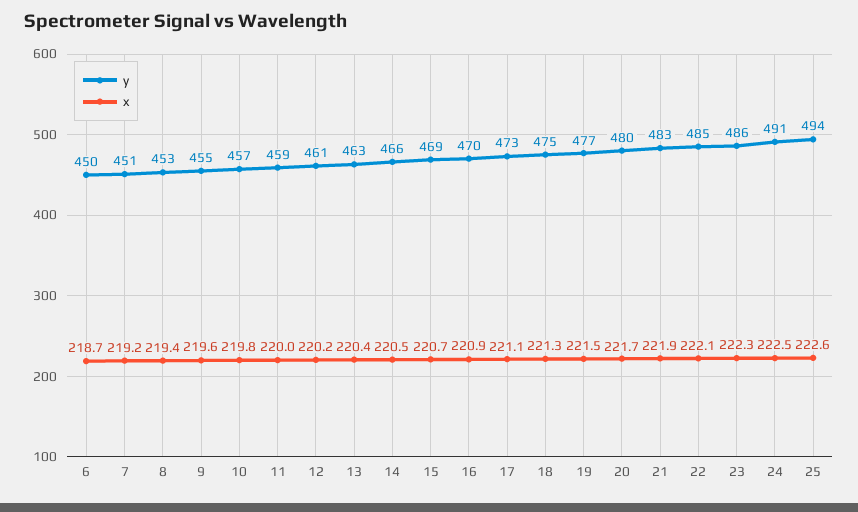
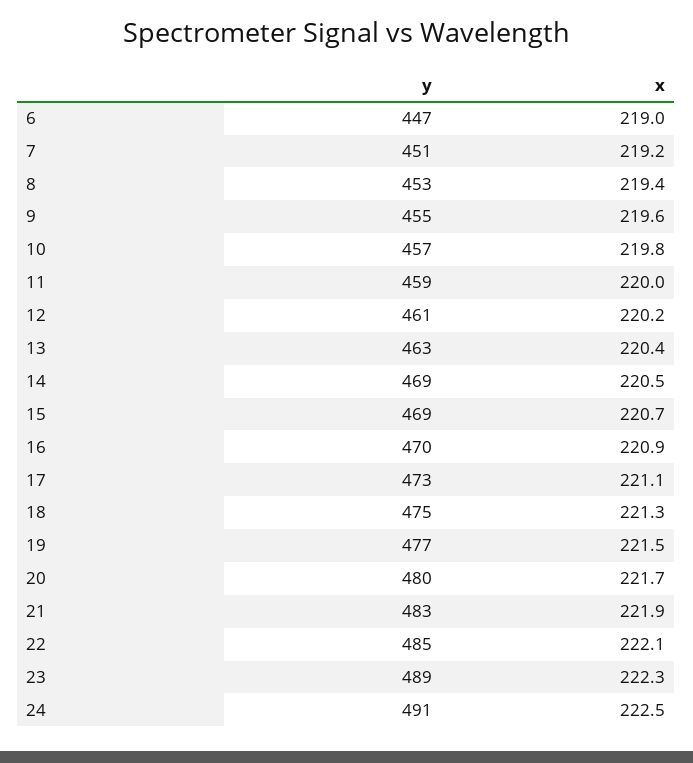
y, 6: 450 -> 447
x, 6: 218.7 -> 219
y, 14: 466 -> 469
y, 23: 486 -> 489
y, 25: 494 -> none
x, 25: 222.6 -> none

